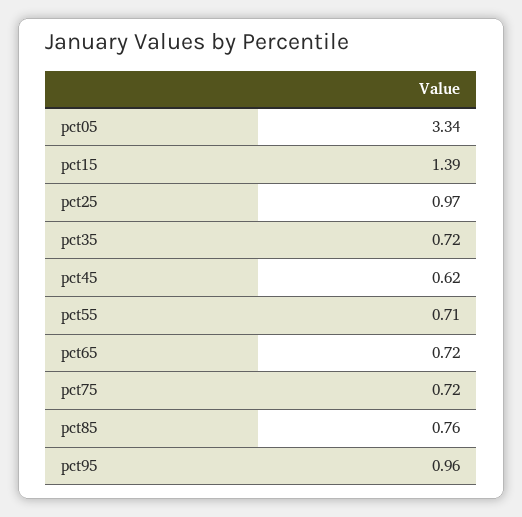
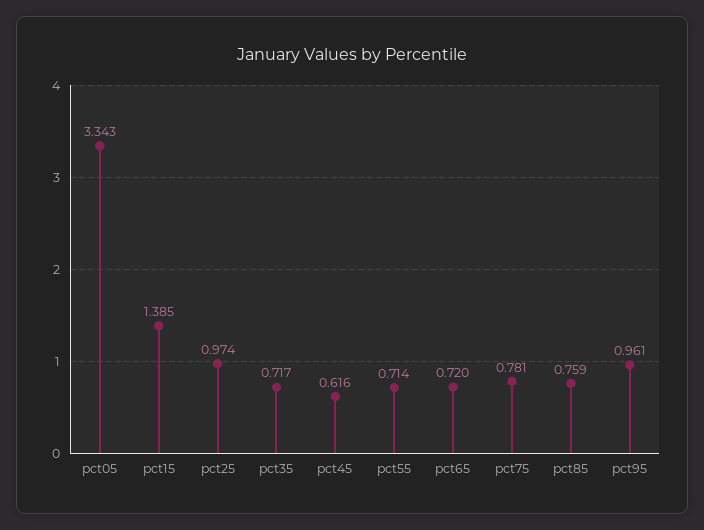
pct75: 0.72 -> 0.781

